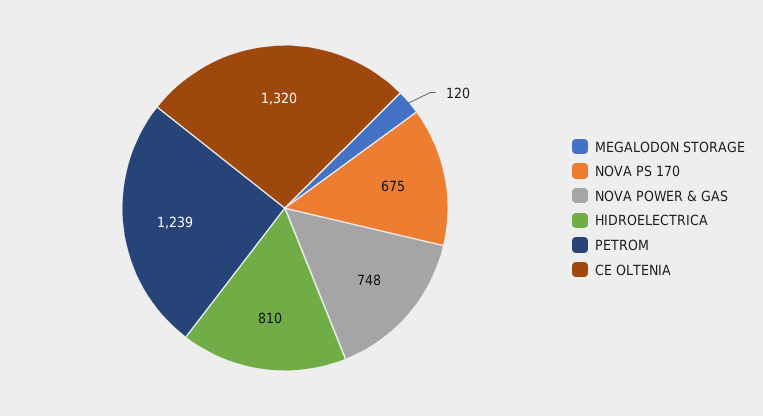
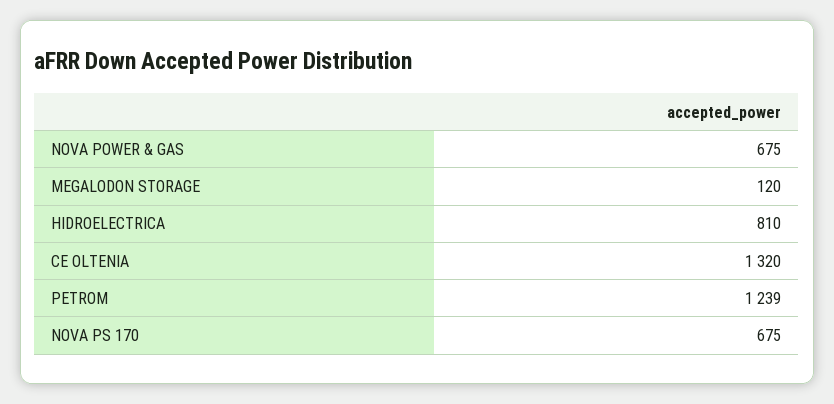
NOVA POWER & GAS: 748 -> 675

